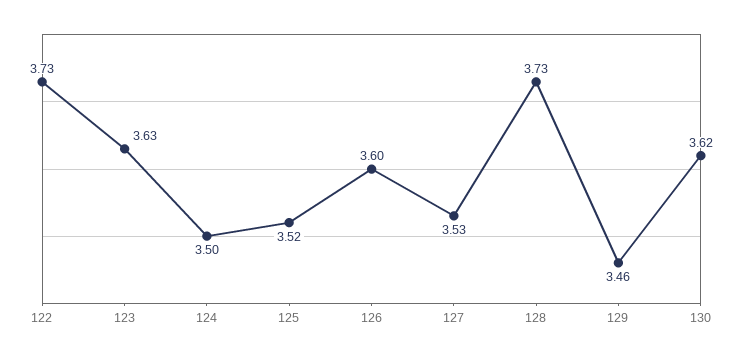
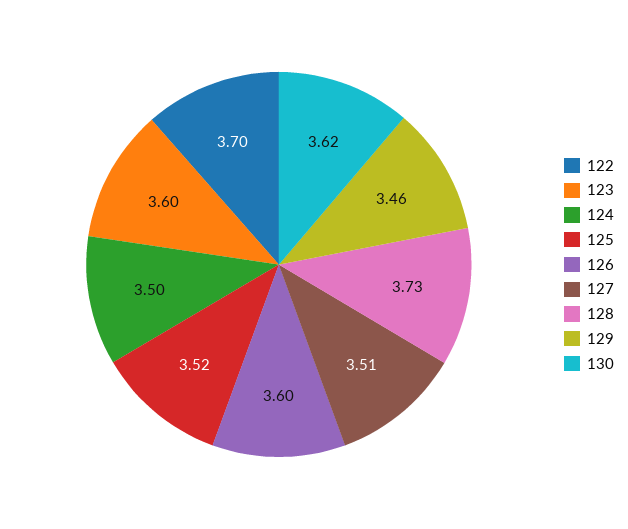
122: 3.73 -> 3.7
123: 3.63 -> 3.6
127: 3.53 -> 3.51

